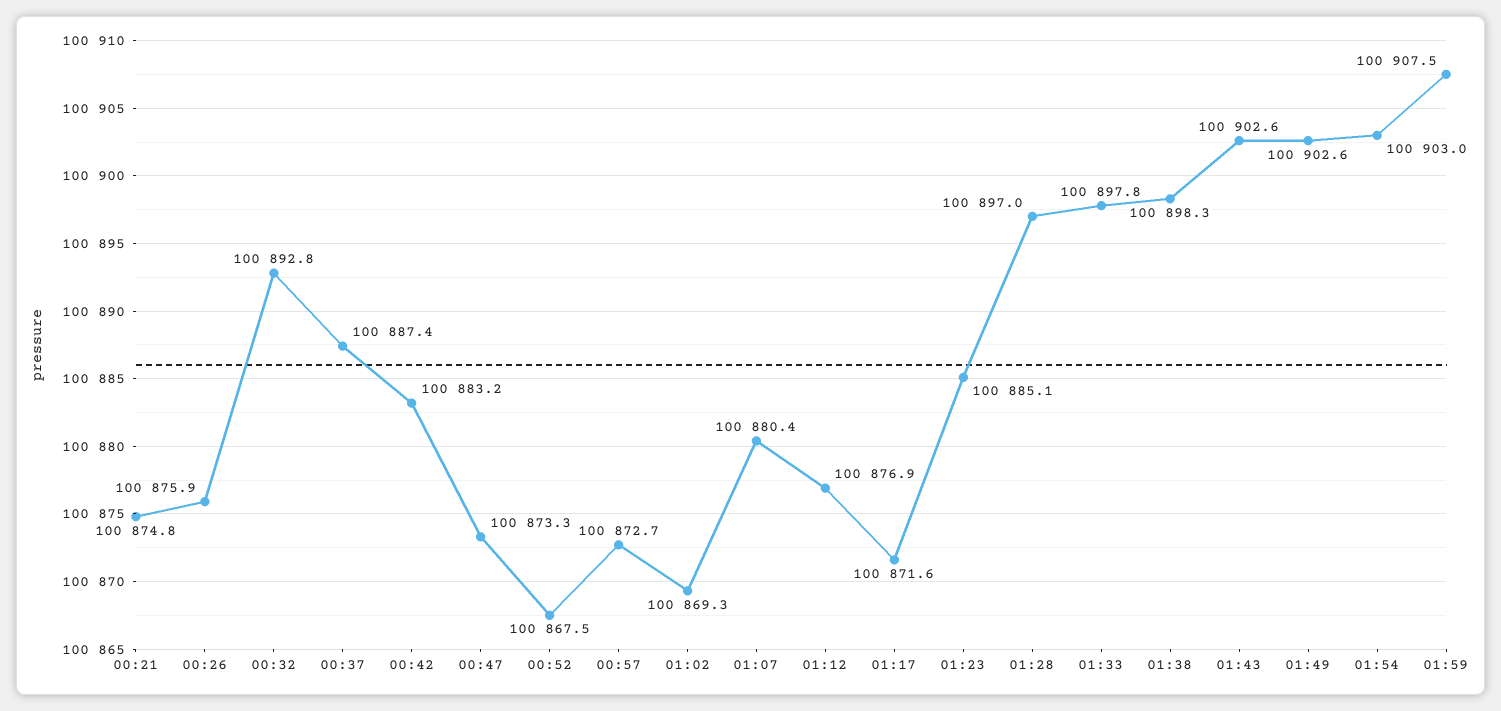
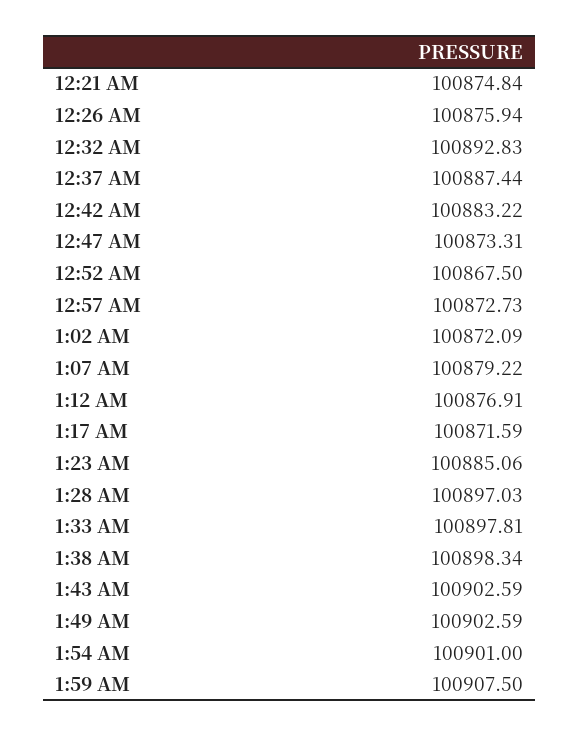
01:02: 100869.3 -> 100872.09
01:07: 100880.4 -> 100879.22
01:54: 100903 -> 100901

